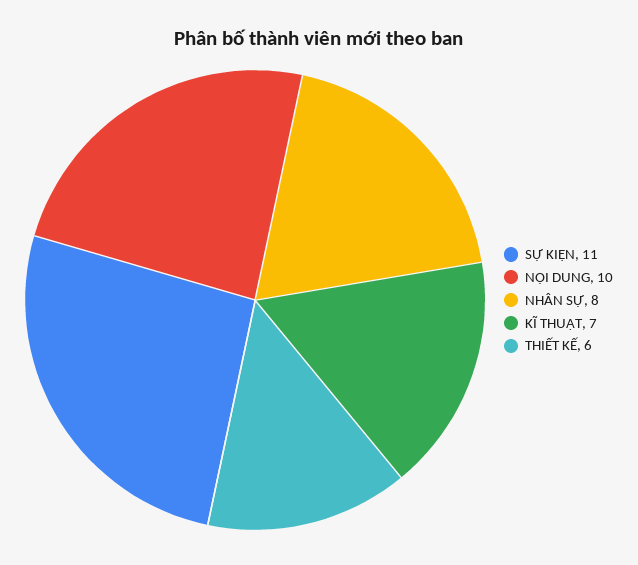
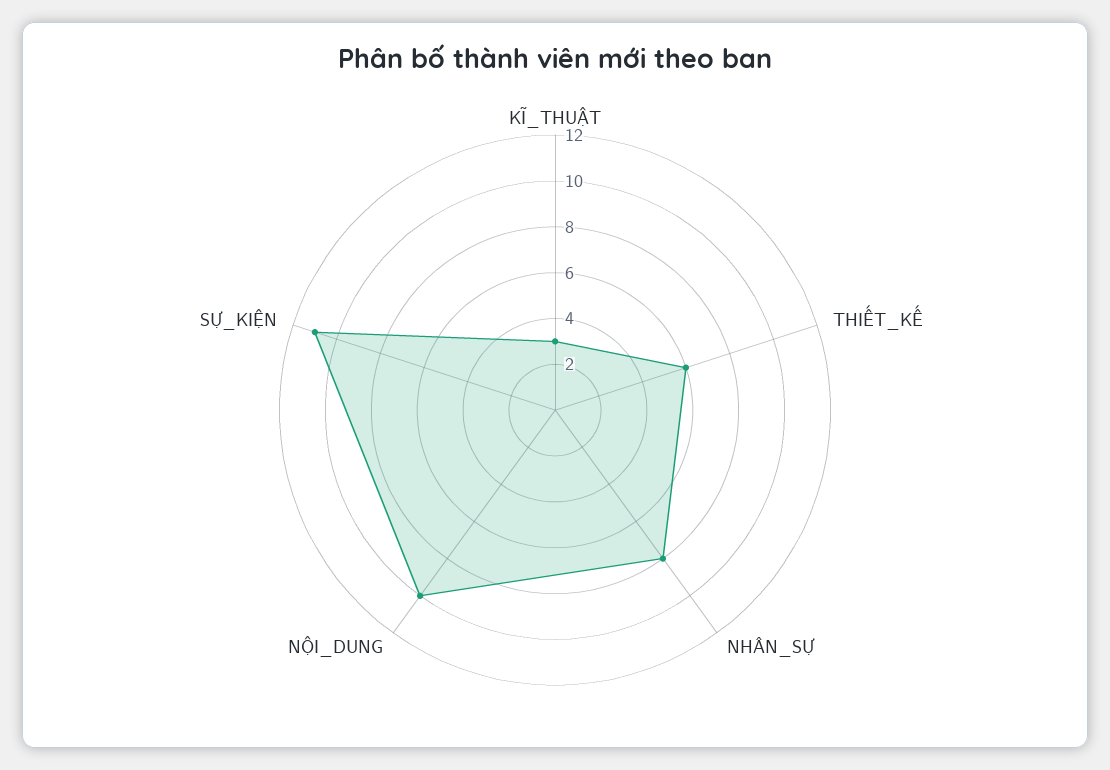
KĨ THUẬT: 7 -> 3

